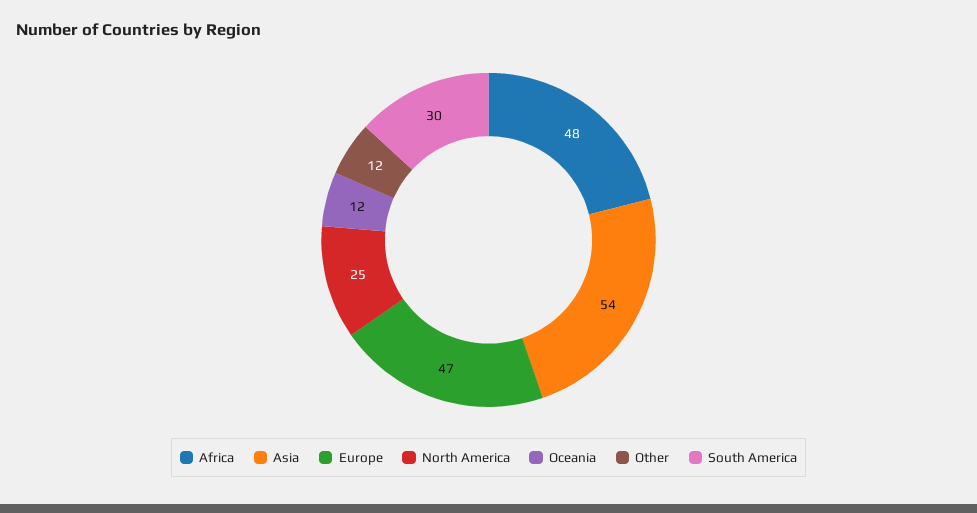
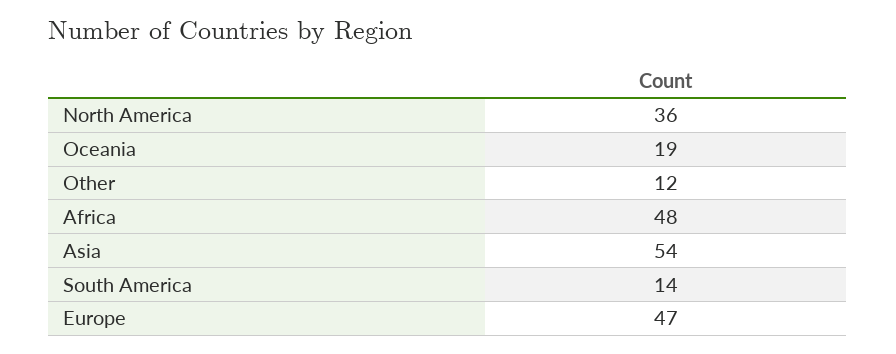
North America: 25 -> 36
Oceania: 12 -> 19
South America: 30 -> 14

